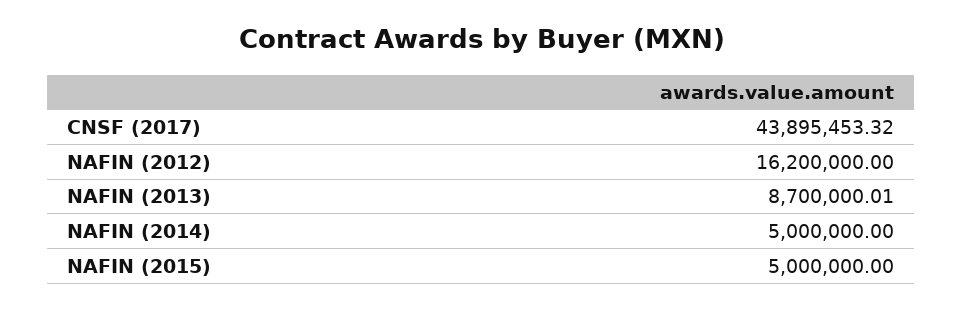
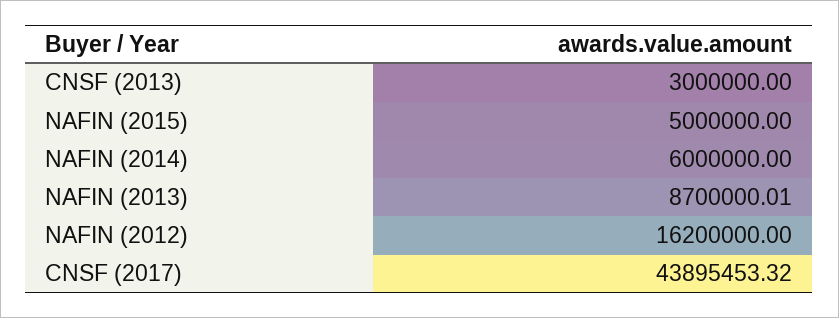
NAFIN (2014): 5000000 -> 6000000
CNSF (2013): none -> 3000000

